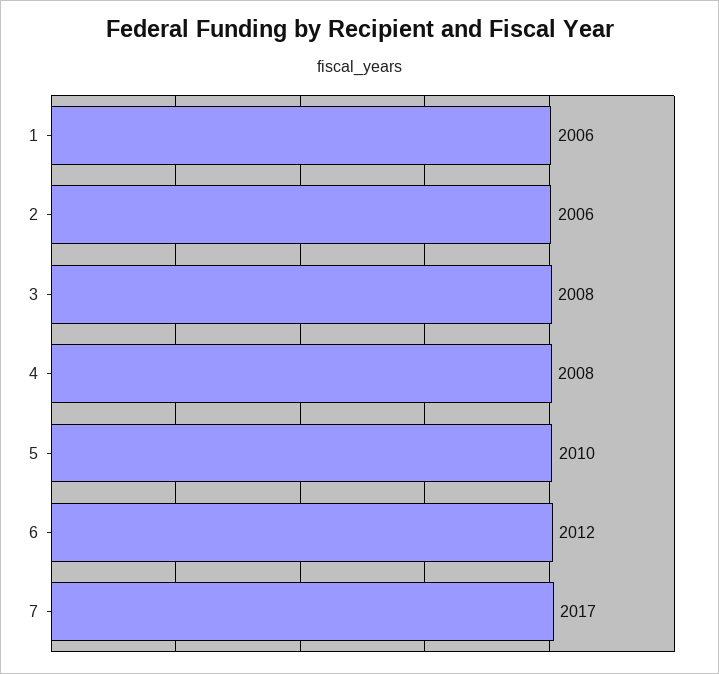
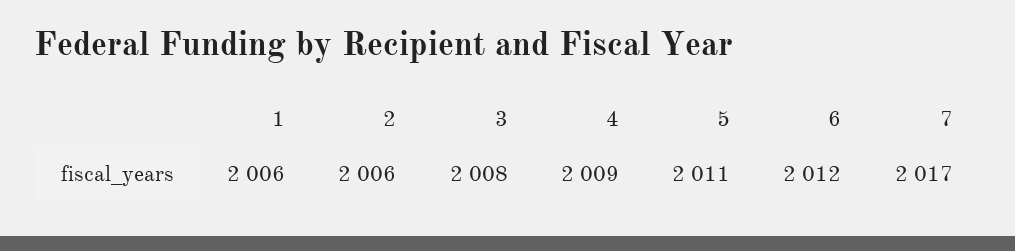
4: 2008 -> 2009
5: 2010 -> 2011

